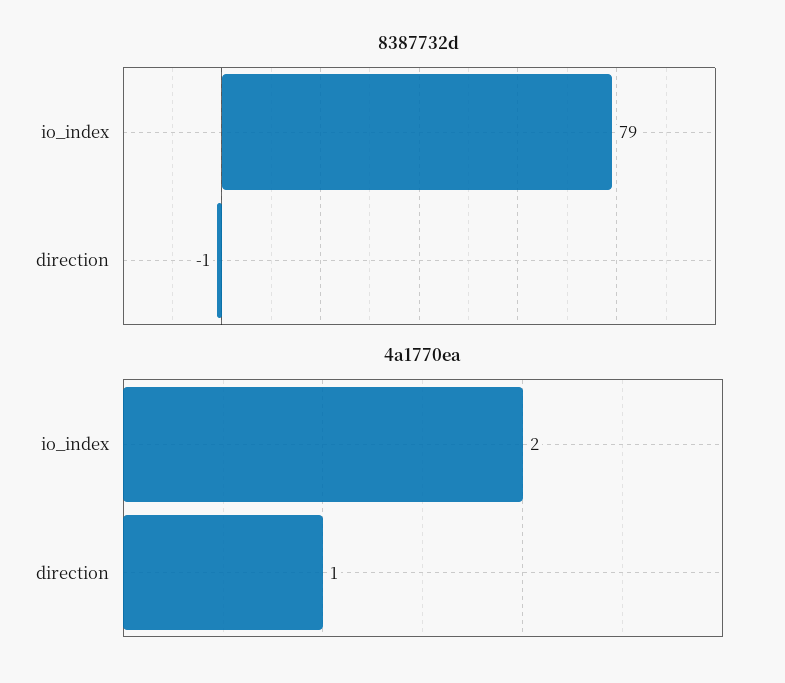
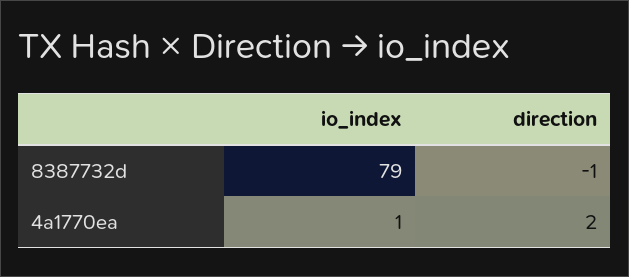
4a1770ea, io_index: 2 -> 1
4a1770ea, direction: 1 -> 2

